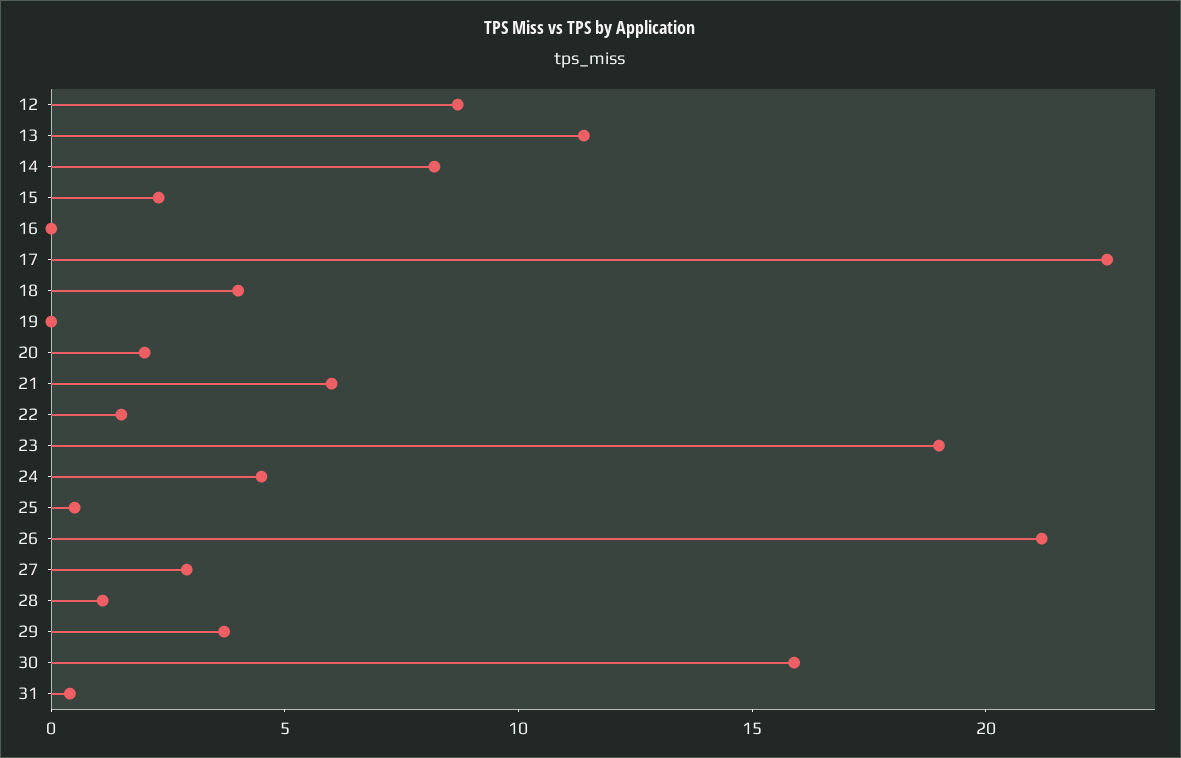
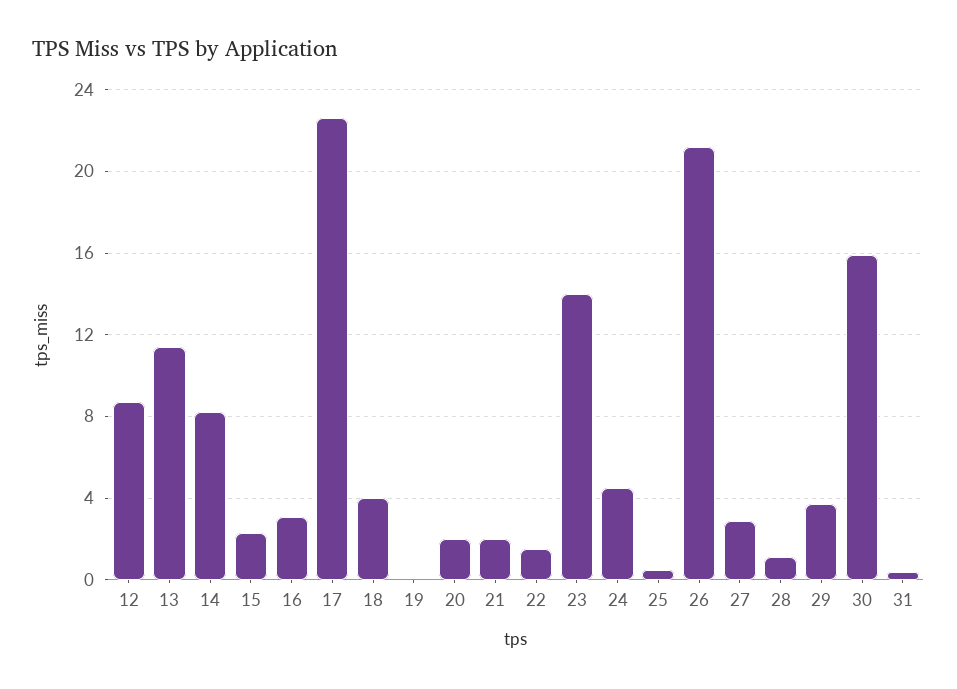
16: 0 -> 3
21: 6 -> 2
23: 19 -> 14

